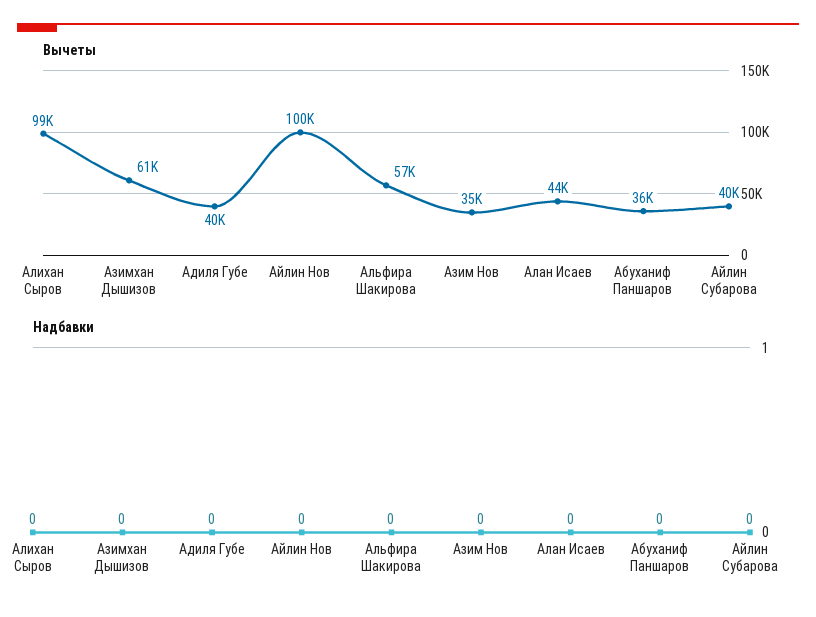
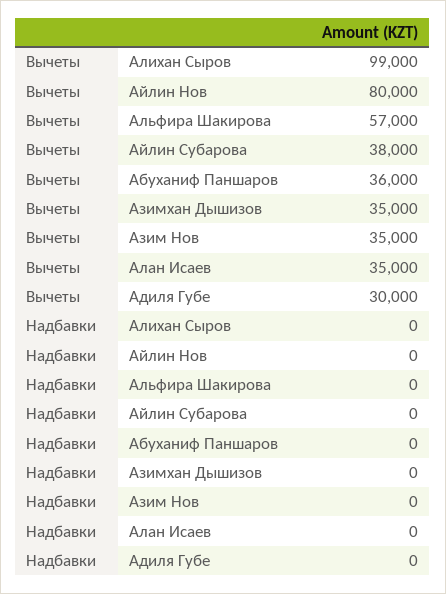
Вычеты, Азимхан Дышизов: 61000 -> 35000
Вычеты, Адиля Губе: 40000 -> 30000
Вычеты, Айлин Нов: 100000 -> 80000
Вычеты, Алан Исаев: 44000 -> 35000
Вычеты, Айлин Субарова: 40000 -> 38000

